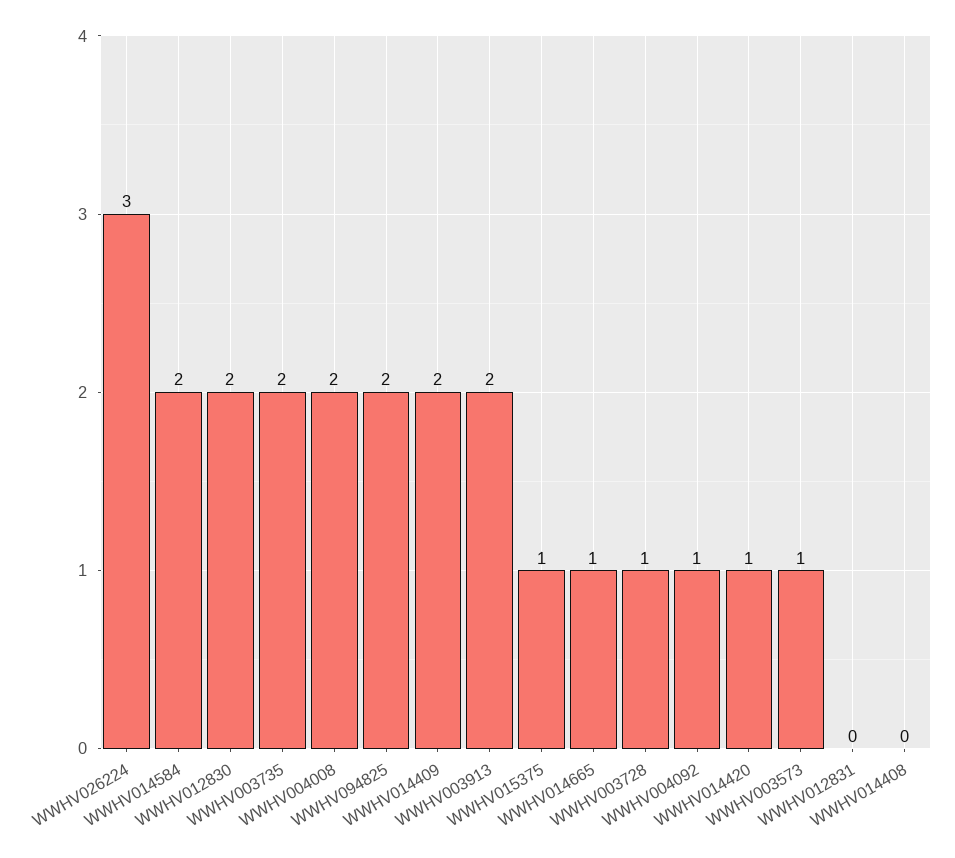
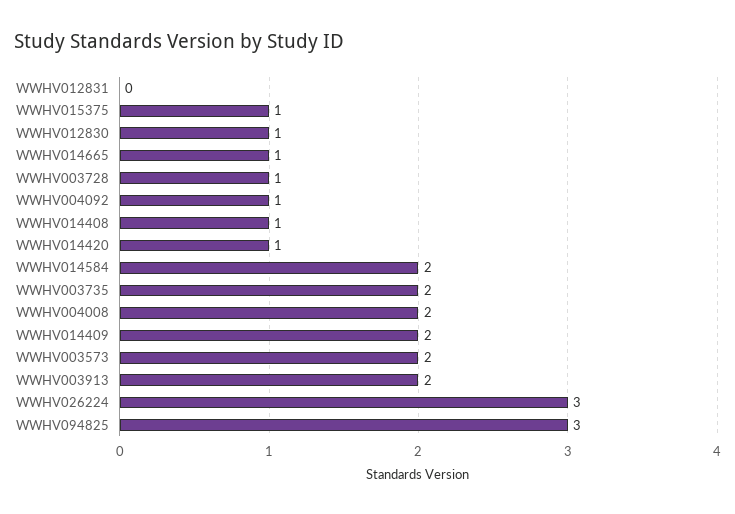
WWHV012830: 2 -> 1
WWHV094825: 2 -> 3
WWHV003573: 1 -> 2
WWHV014408: 0 -> 1

